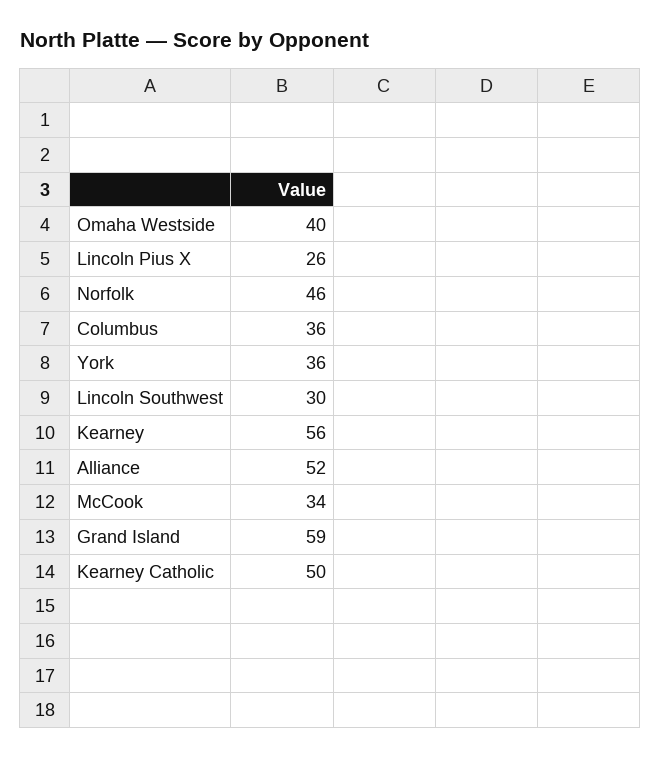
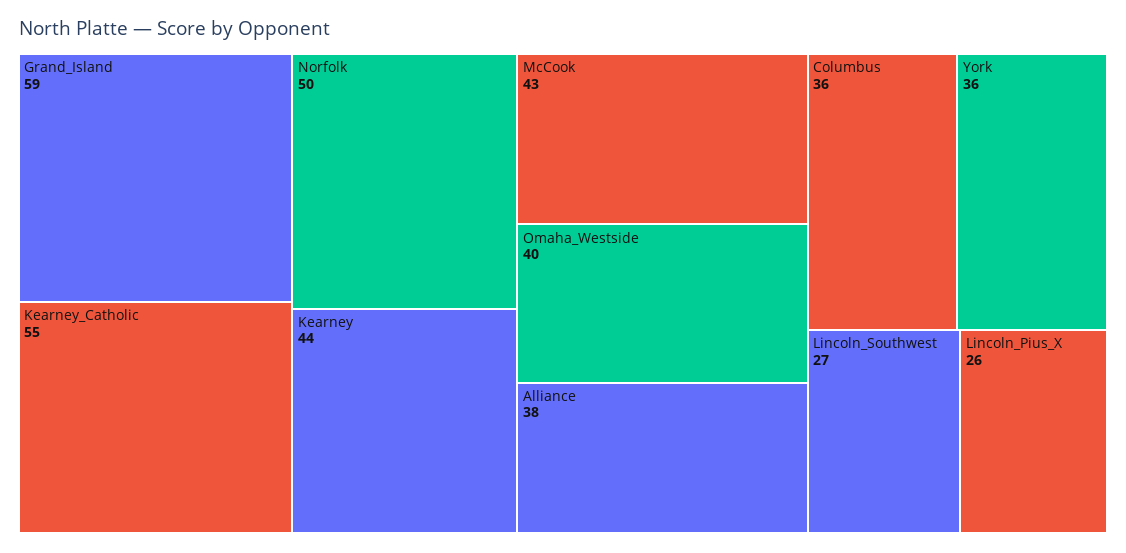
Norfolk: 46 -> 50
Lincoln Southwest: 30 -> 27
Kearney: 56 -> 44
Alliance: 52 -> 38
McCook: 34 -> 43
Kearney Catholic: 50 -> 55

